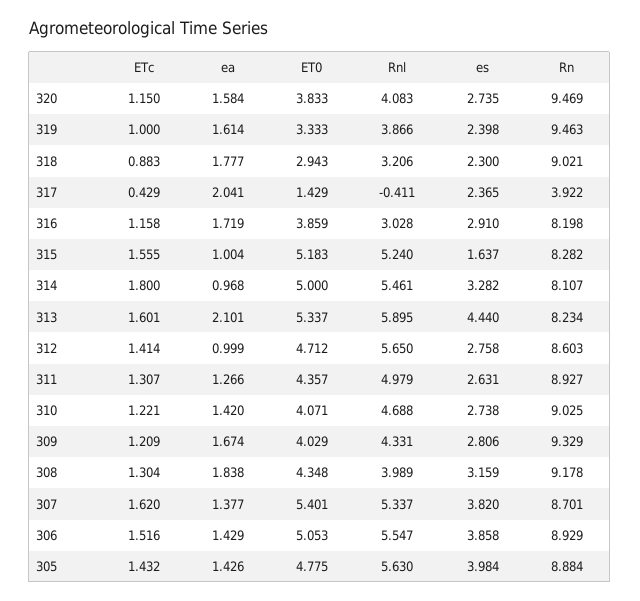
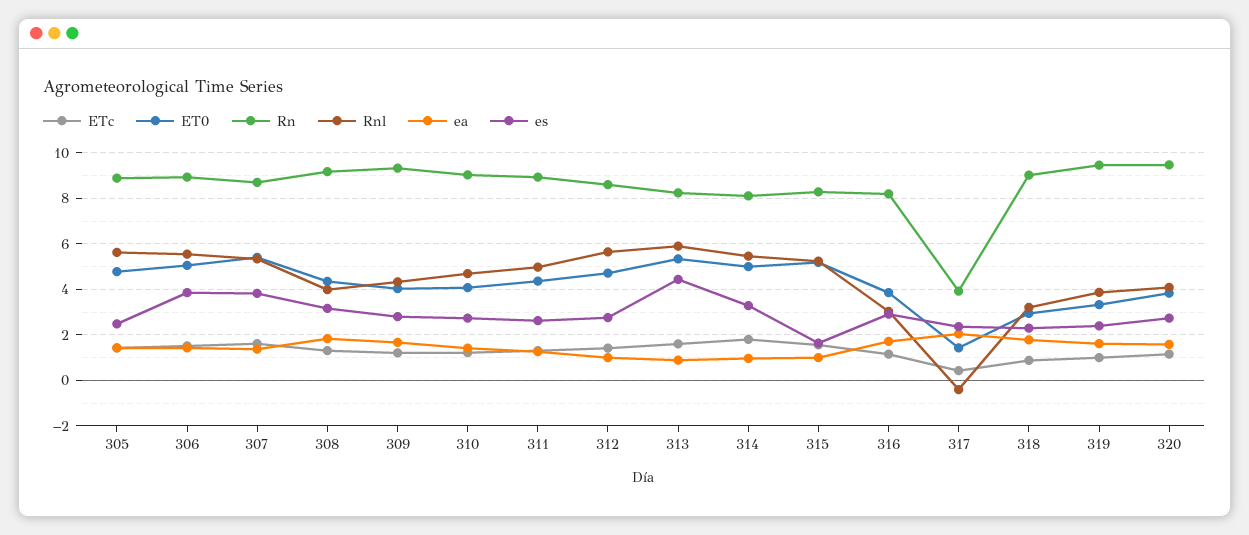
ea, 313: 2.101 -> 1
es, 305: 3.984 -> 2.5

